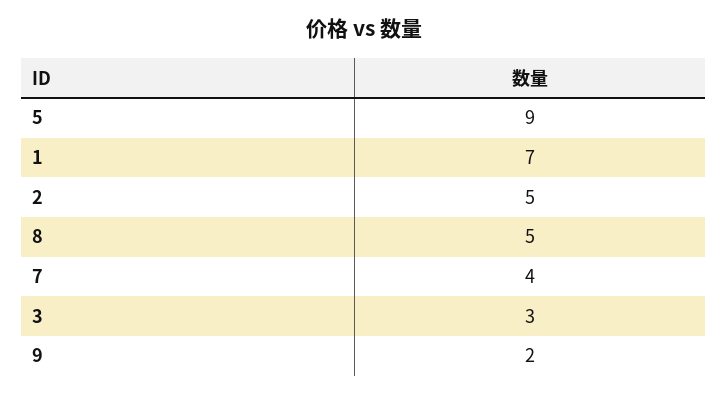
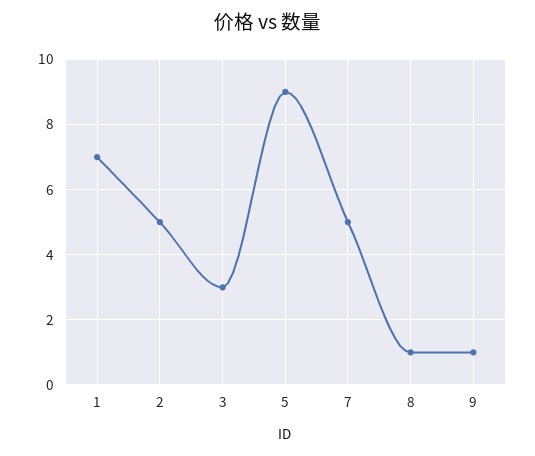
8: 5 -> 1
7: 4 -> 5
9: 2 -> 1

